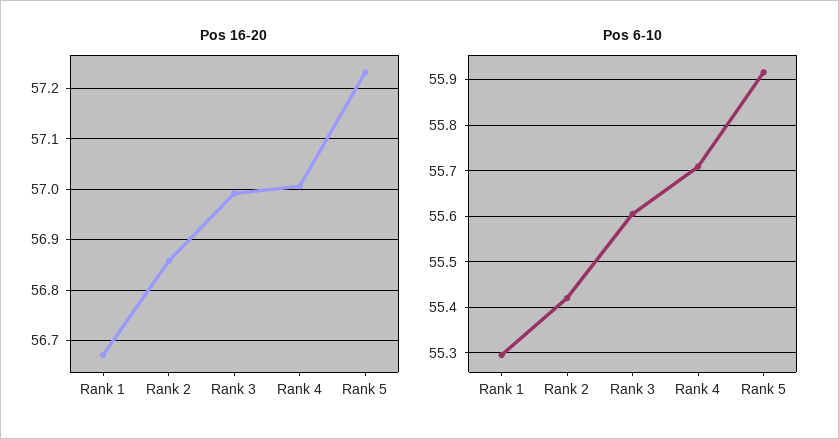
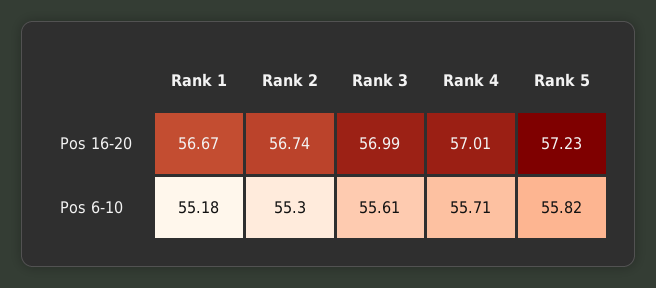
Pos 16-20, Rank 2: 56.86 -> 56.74
Pos 6-10, Rank 1: 55.3 -> 55.18
Pos 6-10, Rank 2: 55.42 -> 55.3
Pos 6-10, Rank 5: 55.92 -> 55.82

